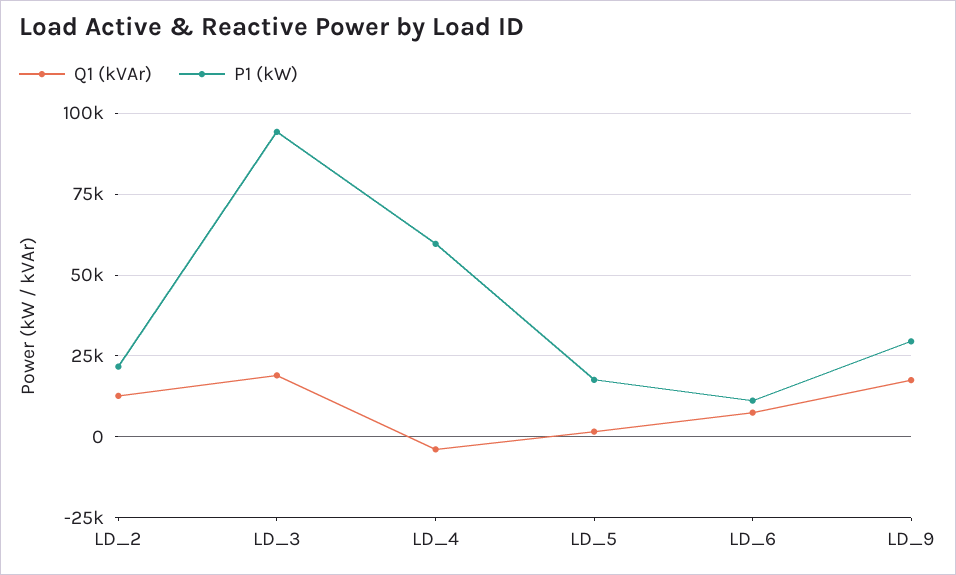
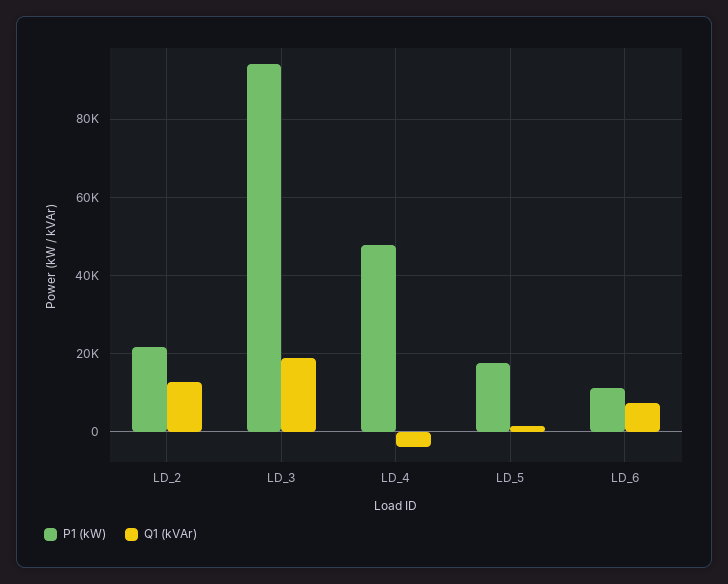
P1 (kW), LD_4: 60000 -> 48000
Q1 (kVAr), LD_9: 17500 -> none
P1 (kW), LD_9: 30000 -> none

